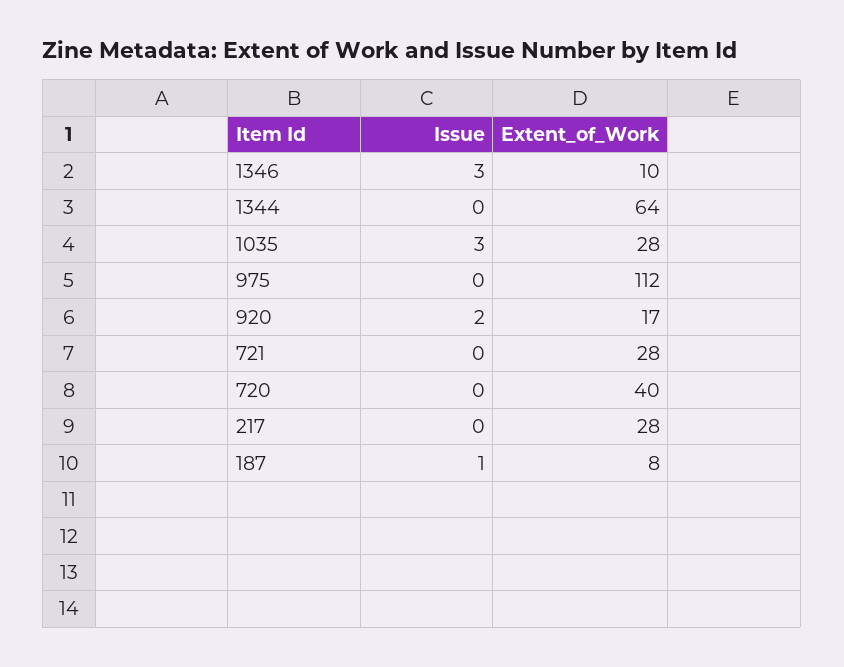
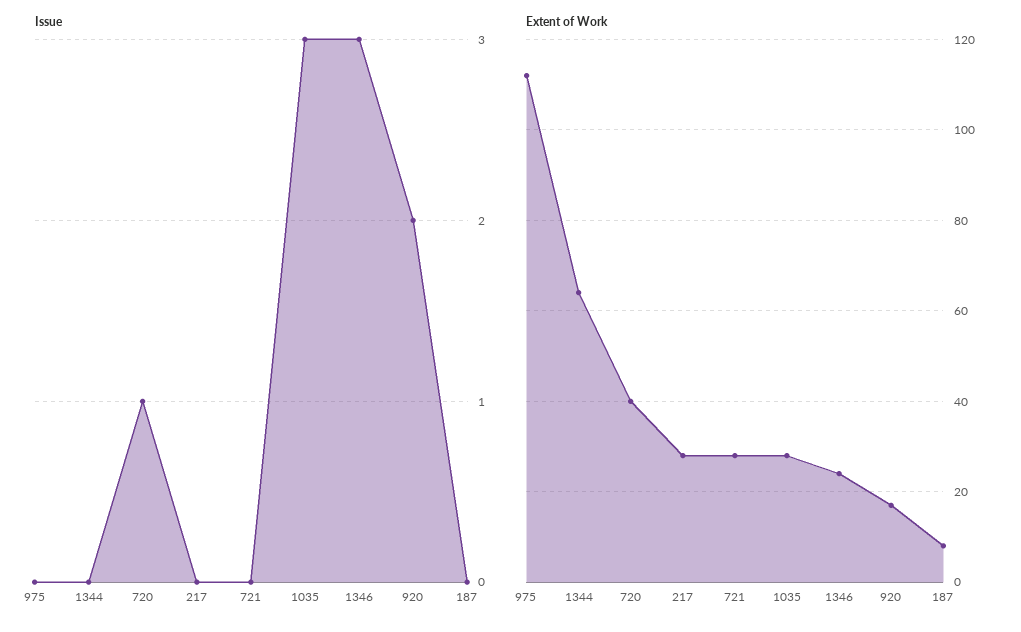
Extent_of_Work, 1346: 10 -> 25
Issue, 720: 0 -> 1
Issue, 187: 1 -> 0

